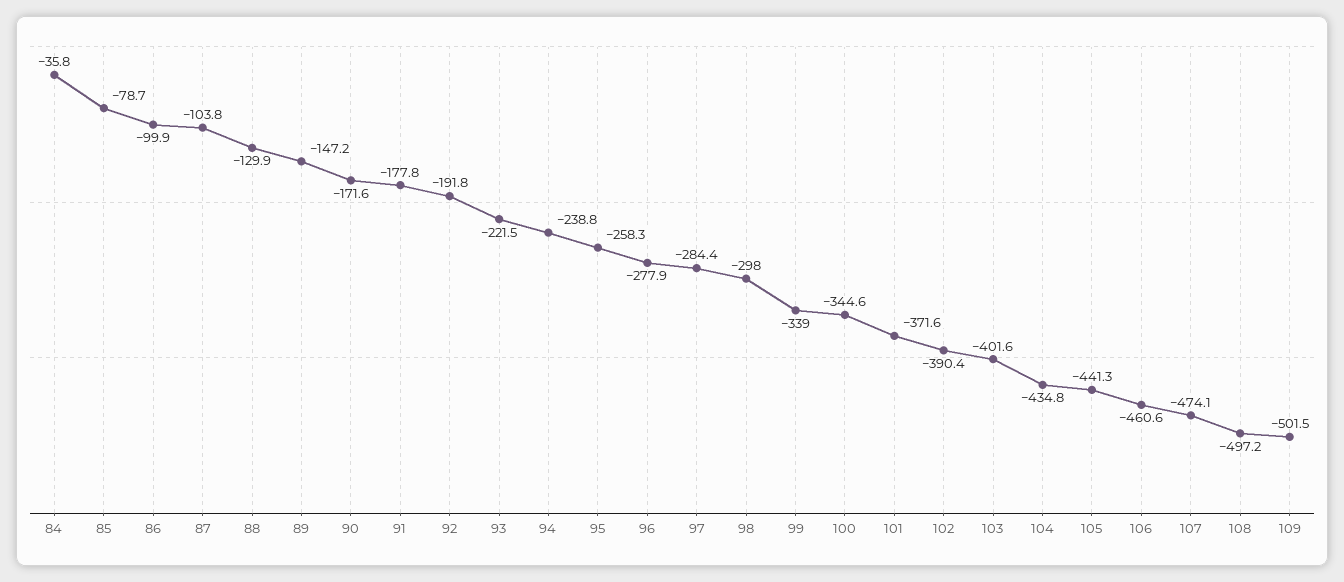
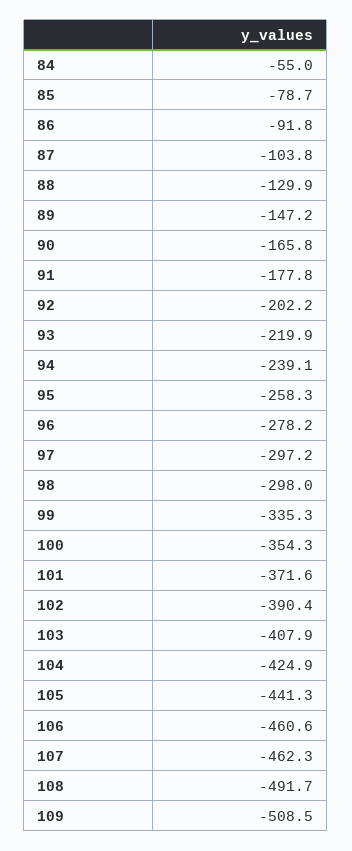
84: -35.8 -> -55
86: -99.9 -> -91.8
90: -171.6 -> -165.8
92: -191.8 -> -202.2
93: -221.5 -> -219.9
94: -238.8 -> -239.1
96: -277.9 -> -278.2
97: -284.4 -> -297.2
99: -339 -> -335.3
100: -344.6 -> -354.3
103: -401.6 -> -407.9
104: -434.8 -> -424.9
107: -474.1 -> -462.3
108: -497.2 -> -491.7
109: -501.5 -> -508.5

